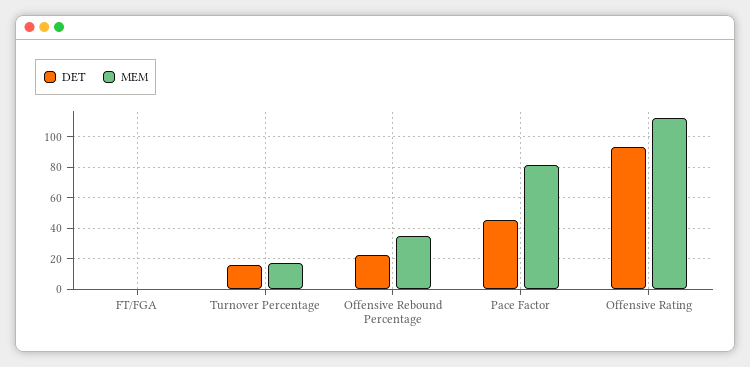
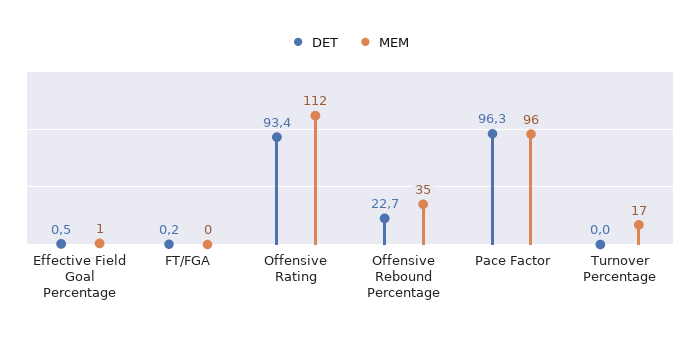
DET, Turnover Percentage: 15 -> 0
DET, Pace Factor: 45 -> 96.3
MEM, Pace Factor: 80 -> 96
DET, Effective Field Goal Percentage: none -> 0.5
MEM, Effective Field Goal Percentage: none -> 1

